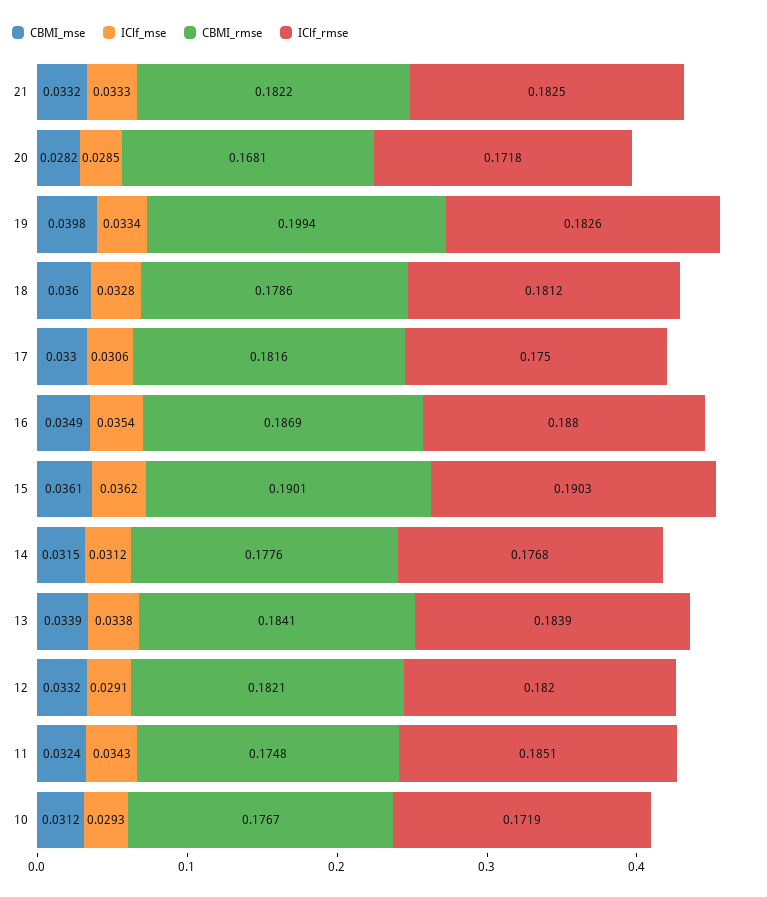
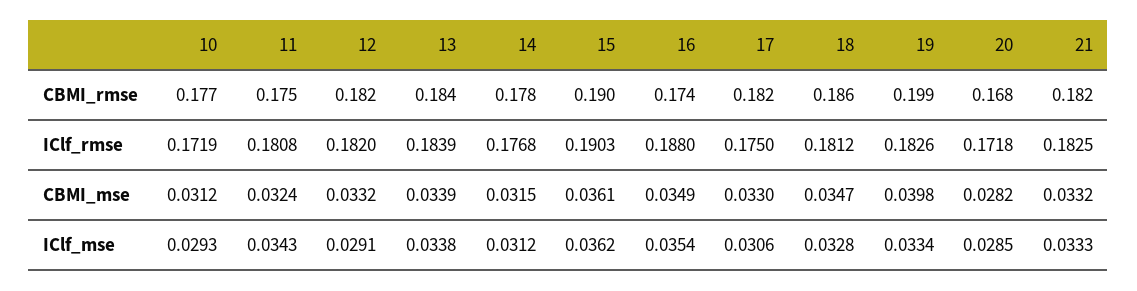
CBMI_mse, 18: 0.036 -> 0.0347
CBMI_rmse, 18: 0.1786 -> 0.186
CBMI_rmse, 16: 0.1869 -> 0.174
IClf_rmse, 11: 0.1851 -> 0.1808

